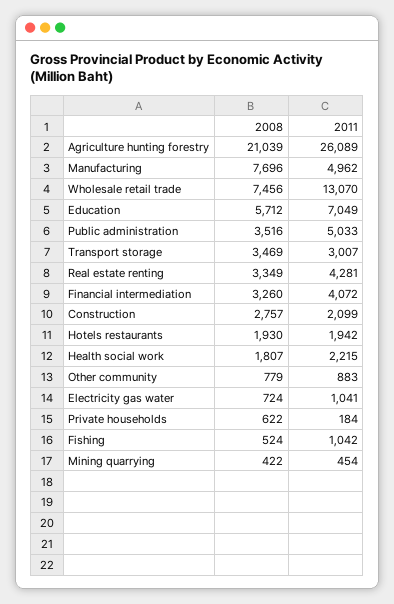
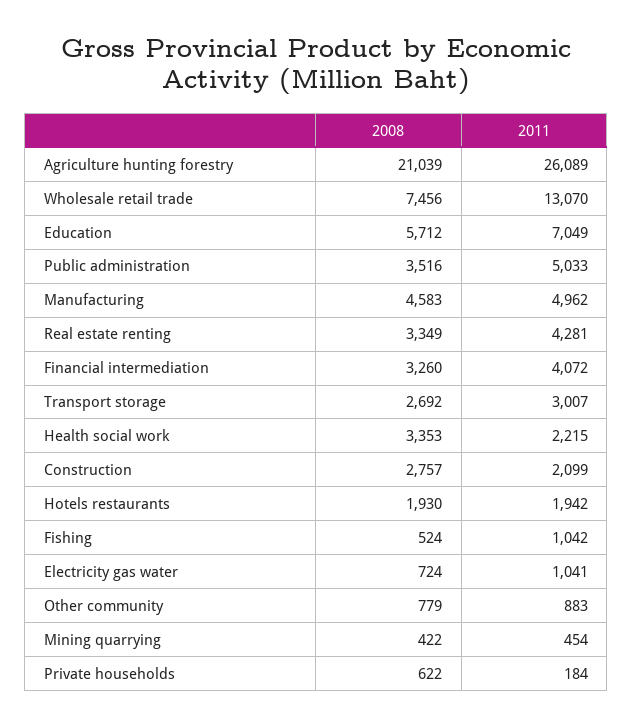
2008, Manufacturing: 7696 -> 4583
2008, Transport storage: 3469 -> 2692
2008, Health social work: 1807 -> 3353

